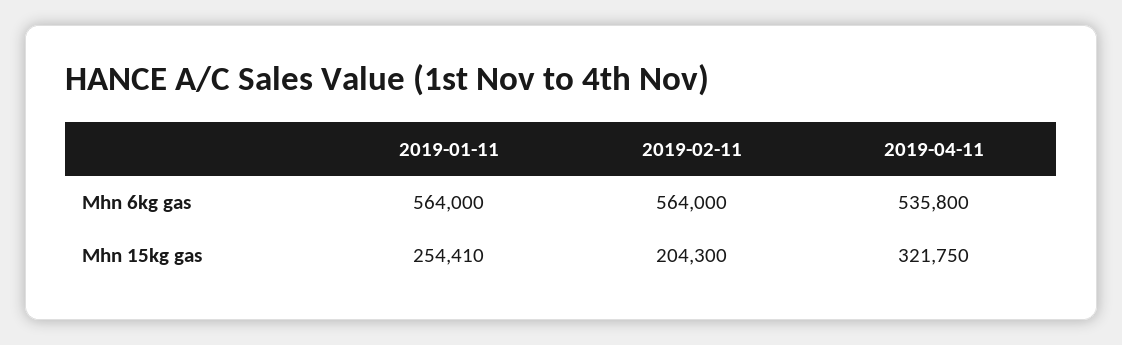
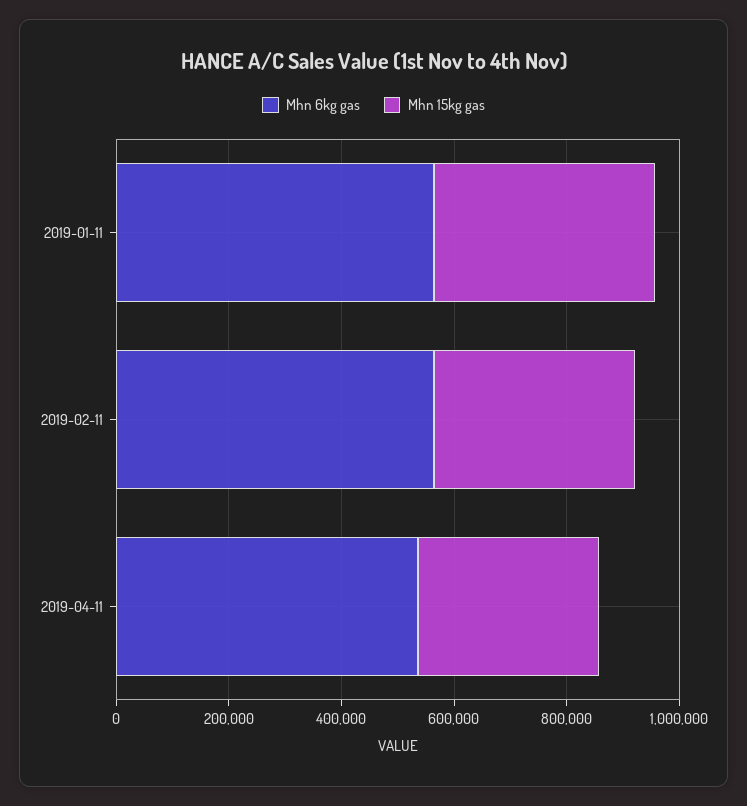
Mhn 15kg gas, 2019-01-11: 254410 -> 400000
Mhn 15kg gas, 2019-02-11: 204300 -> 350000

